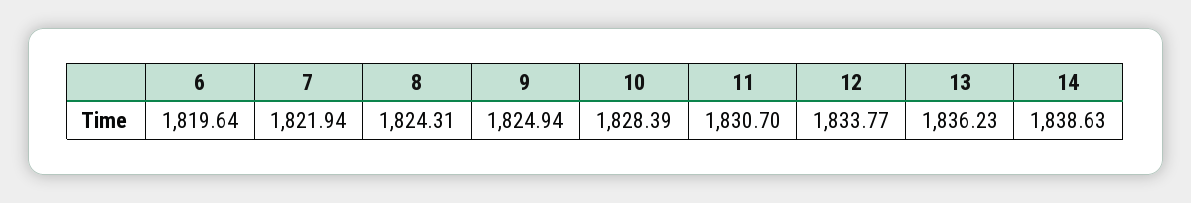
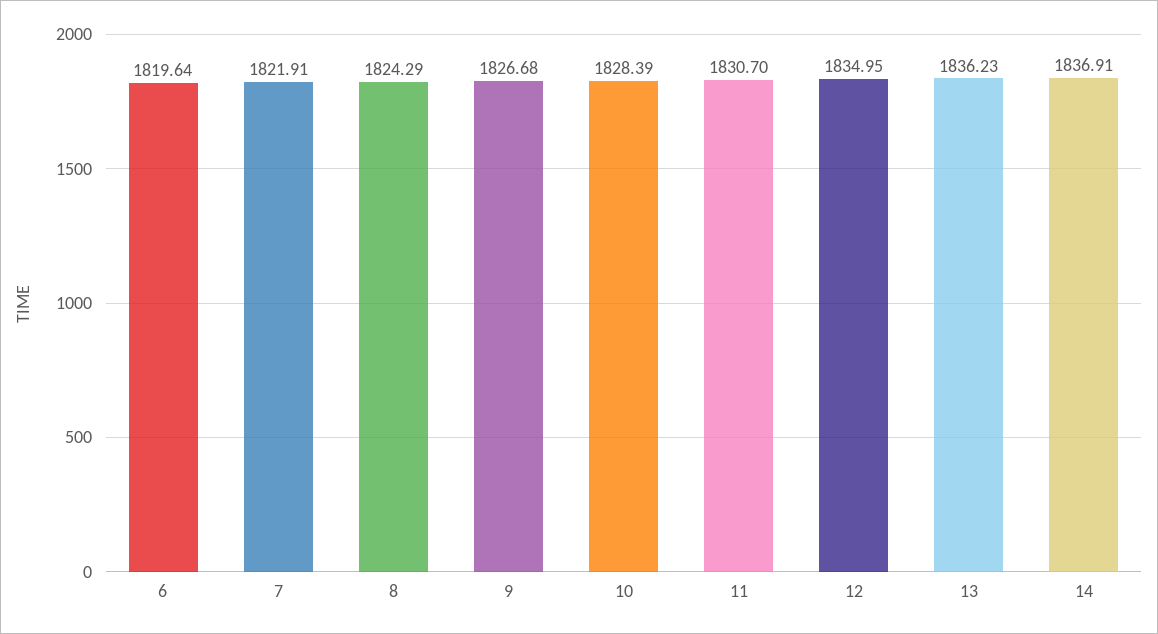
7: 1821.94 -> 1821.91
8: 1824.31 -> 1824.29
9: 1824.94 -> 1826.68
12: 1833.77 -> 1834.95
14: 1838.63 -> 1836.91

